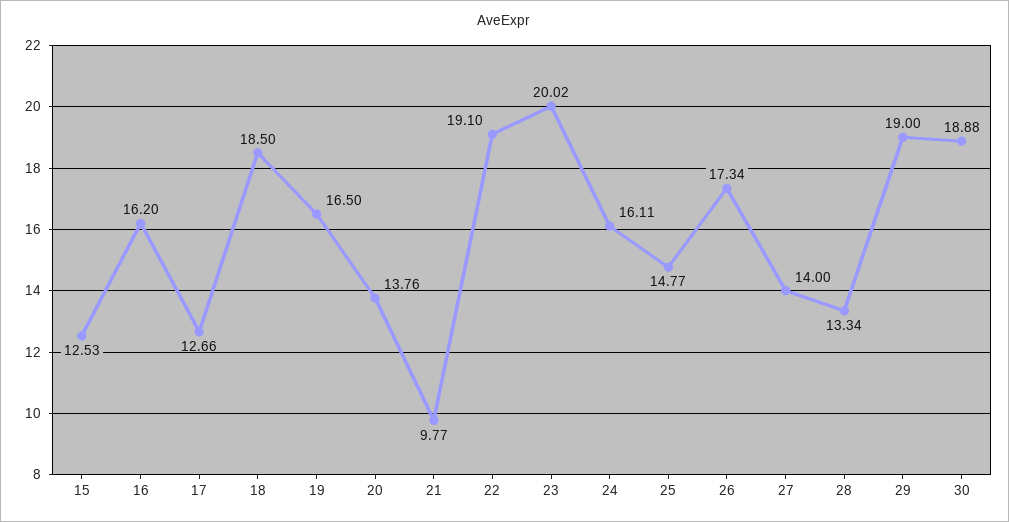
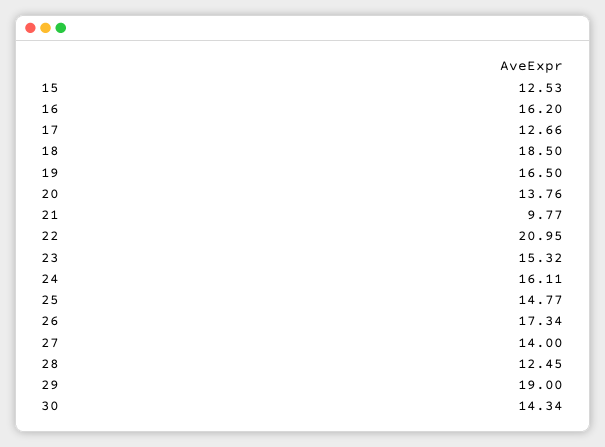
22: 19.1 -> 20.95
23: 20.02 -> 15.32
28: 13.34 -> 12.45
30: 18.88 -> 14.34

